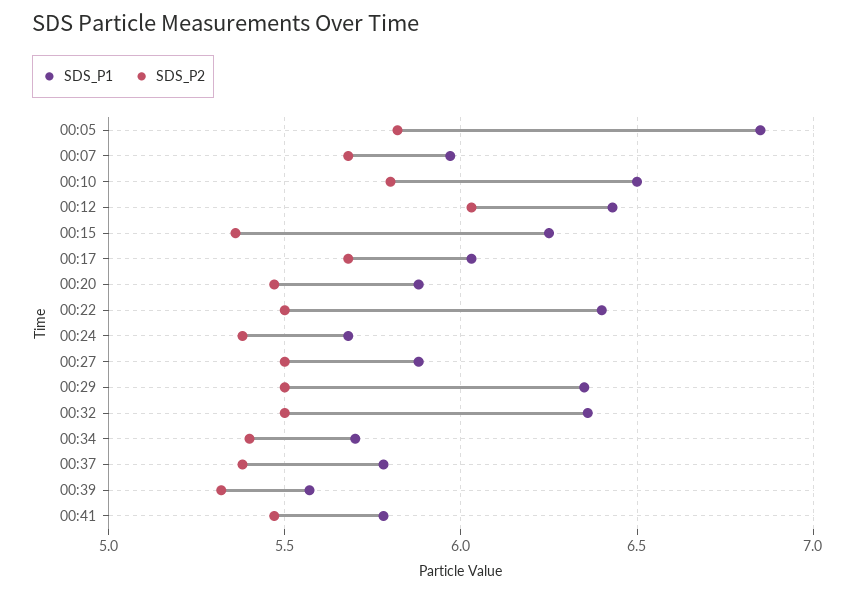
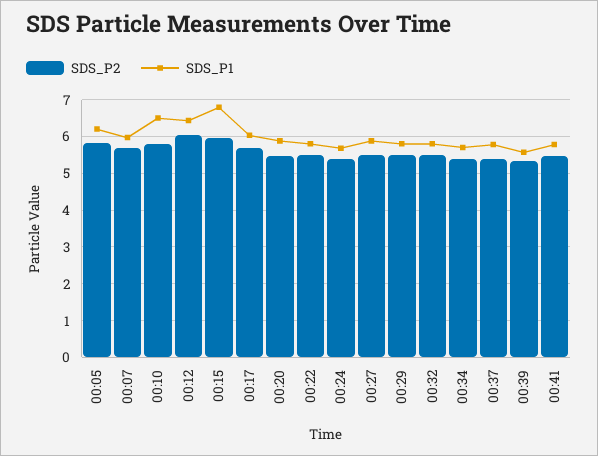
SDS_P1, 00:05: 6.85 -> 6.2
SDS_P1, 00:15: 6.25 -> 6.8
SDS_P2, 00:15: 5.35 -> 6
SDS_P1, 00:22: 6.4 -> 5.8
SDS_P1, 00:29: 6.35 -> 5.8
SDS_P1, 00:32: 6.35 -> 5.8

